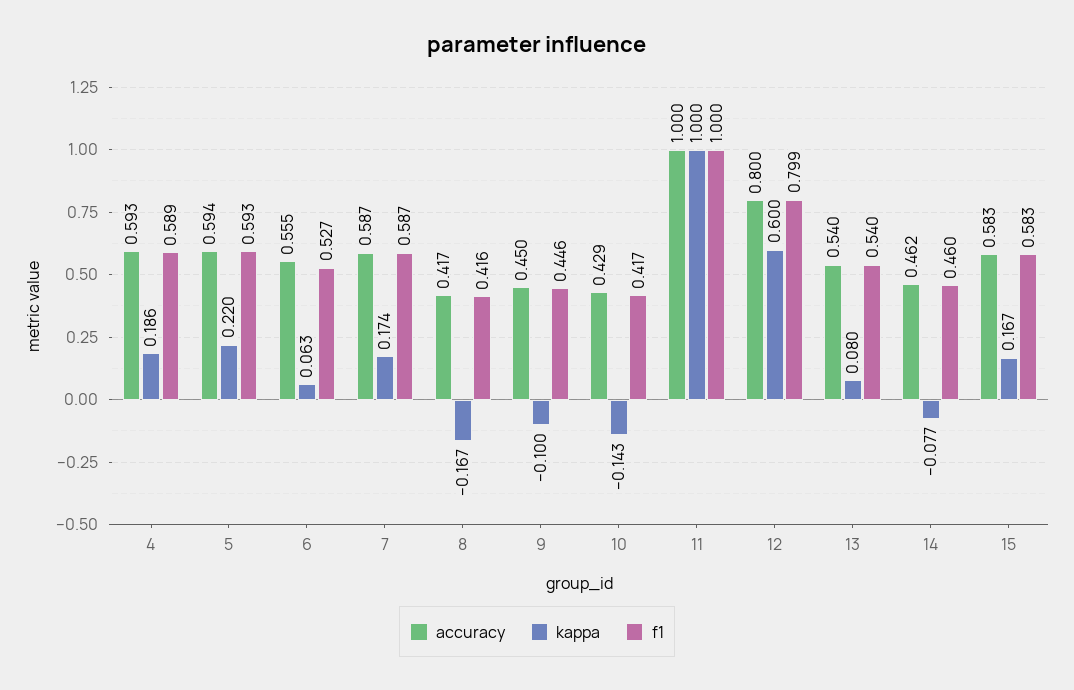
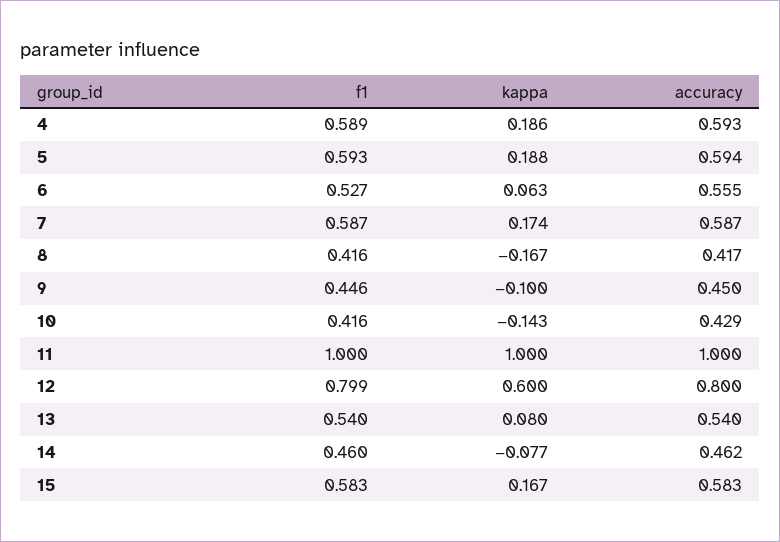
kappa, 5: 0.22 -> 0.188
f1, 10: 0.417 -> 0.416

